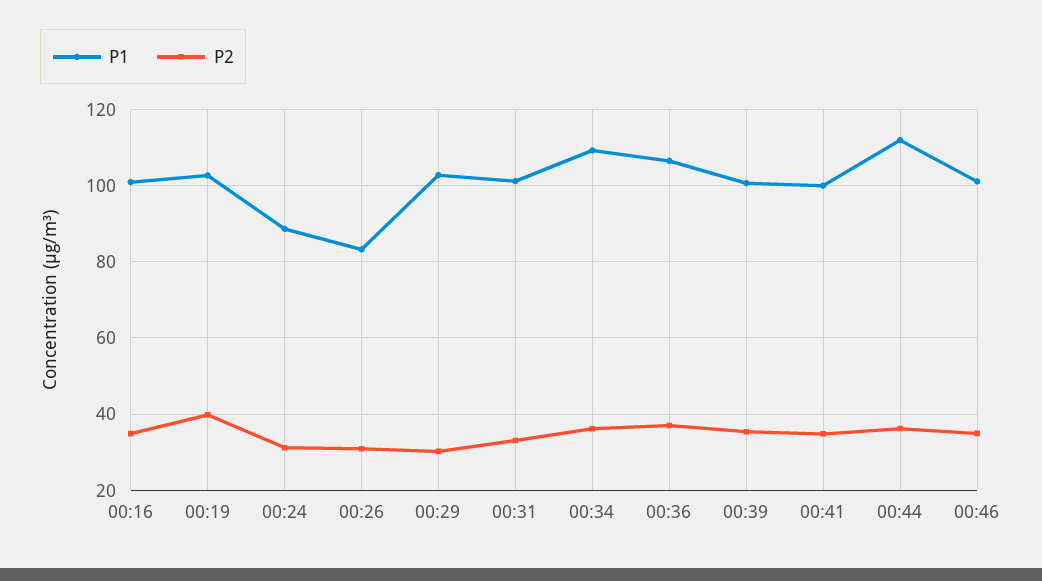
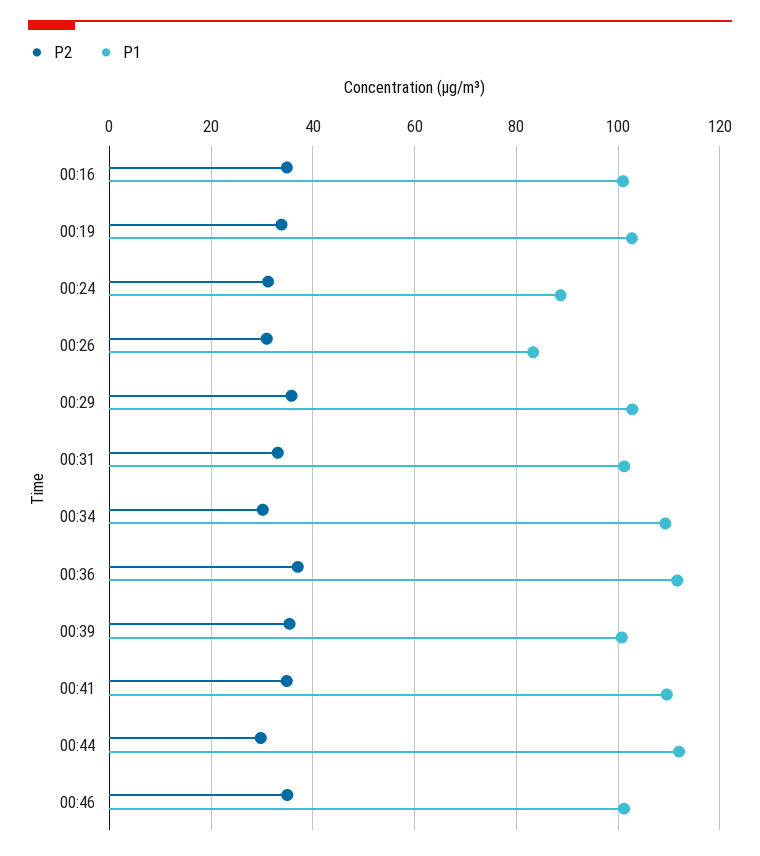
P2, 00:19: 40 -> 34
P2, 00:29: 30 -> 36
P2, 00:34: 36 -> 30
P1, 00:36: 106 -> 112
P1, 00:41: 100 -> 110
P2, 00:44: 36 -> 30

